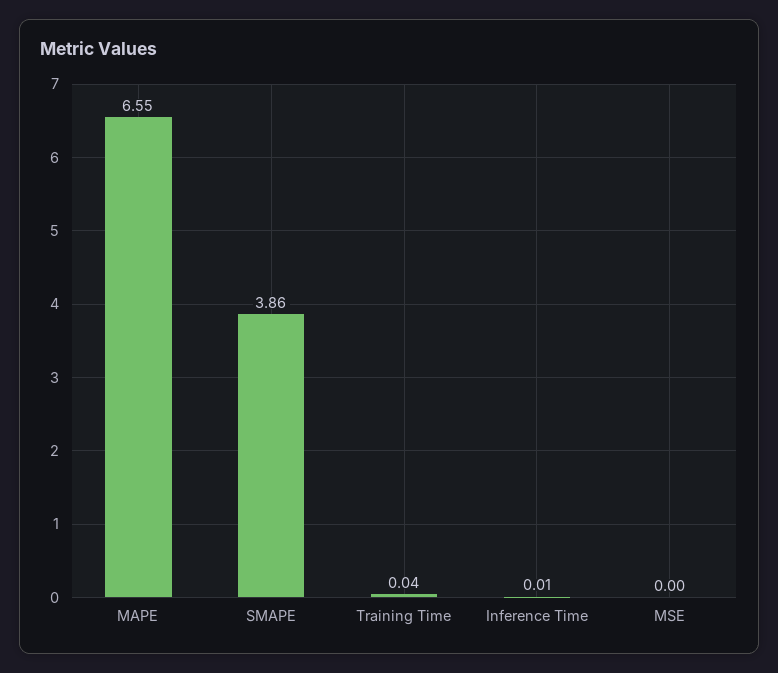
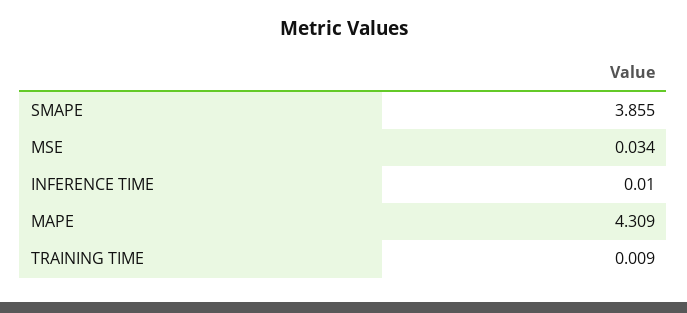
MAPE: 6.55 -> 4.309
Training Time: 0.04 -> 0.009
MSE: 0 -> 0.034

